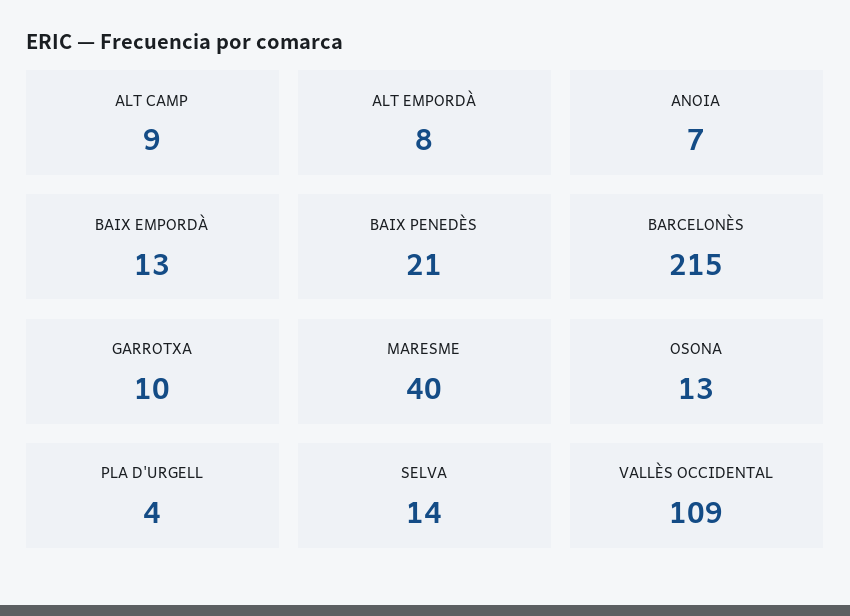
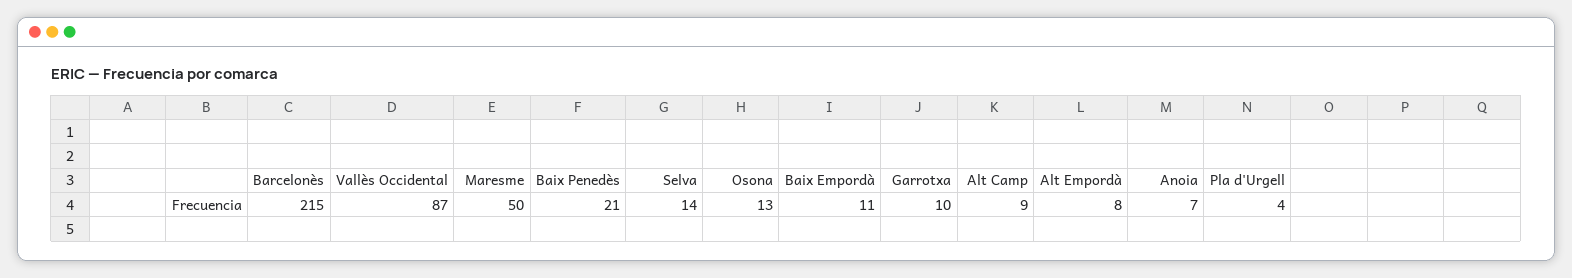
BAIX EMPORDÀ: 13 -> 11
MARESME: 40 -> 50
VALLÈS OCCIDENTAL: 109 -> 87

